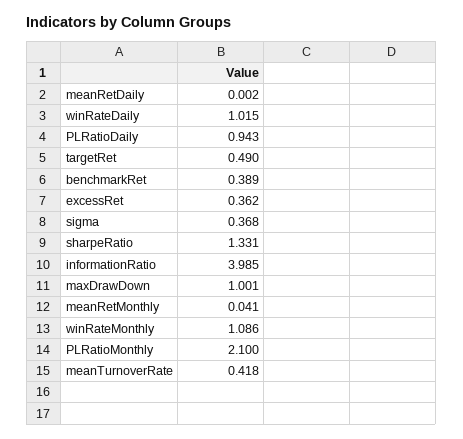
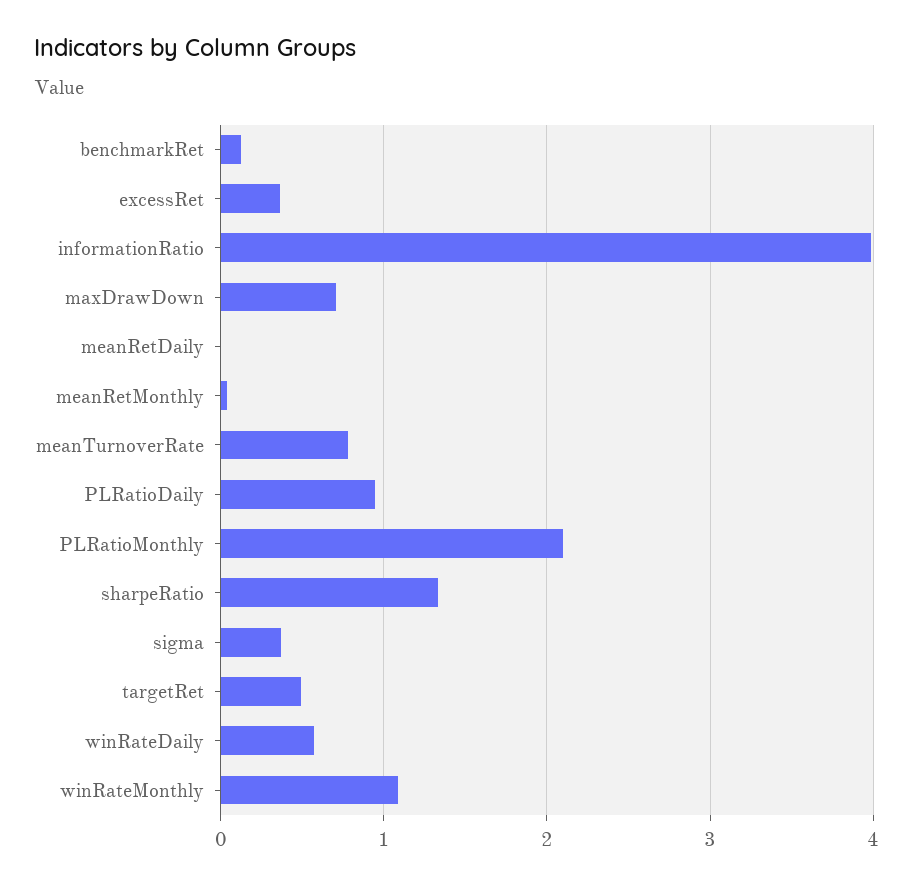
winRateDaily: 1.015 -> 0.6
benchmarkRet: 0.389 -> 0.1
maxDrawDown: 1.001 -> 0.7
meanTurnoverRate: 0.418 -> 0.8

